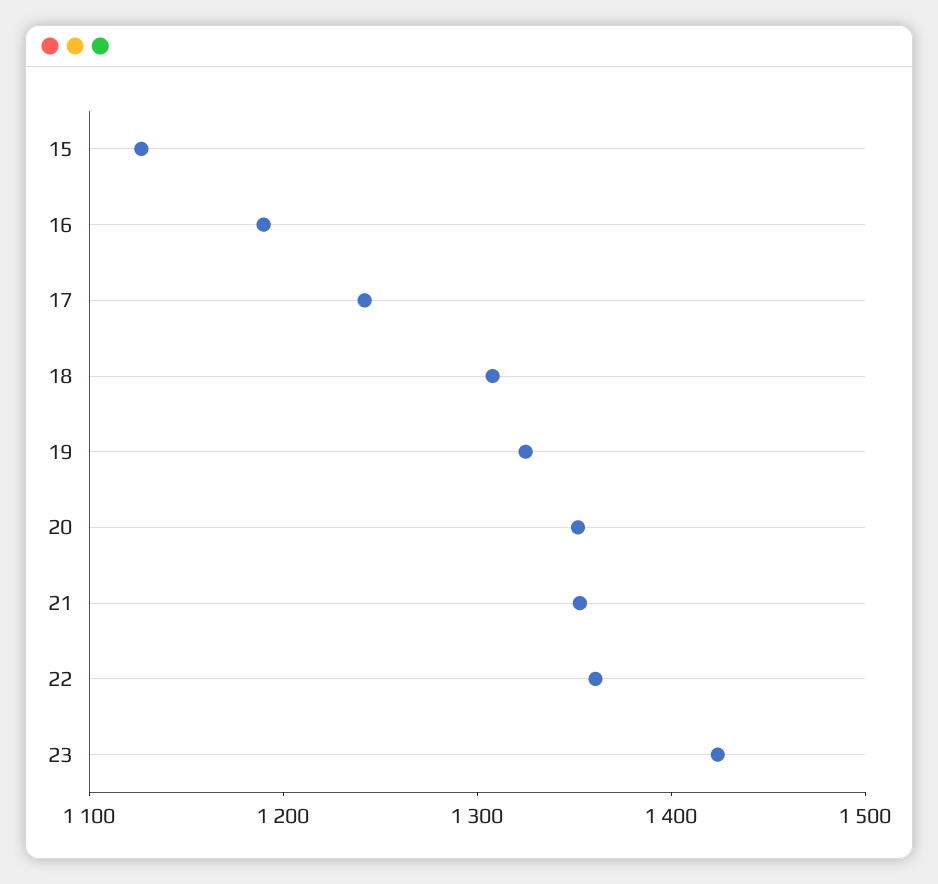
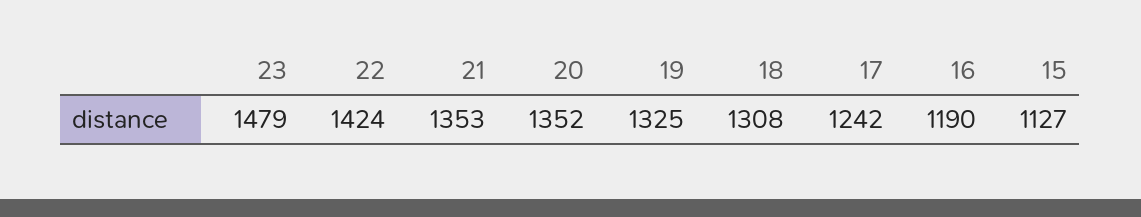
22: 1360 -> 1424
23: 1420 -> 1479

